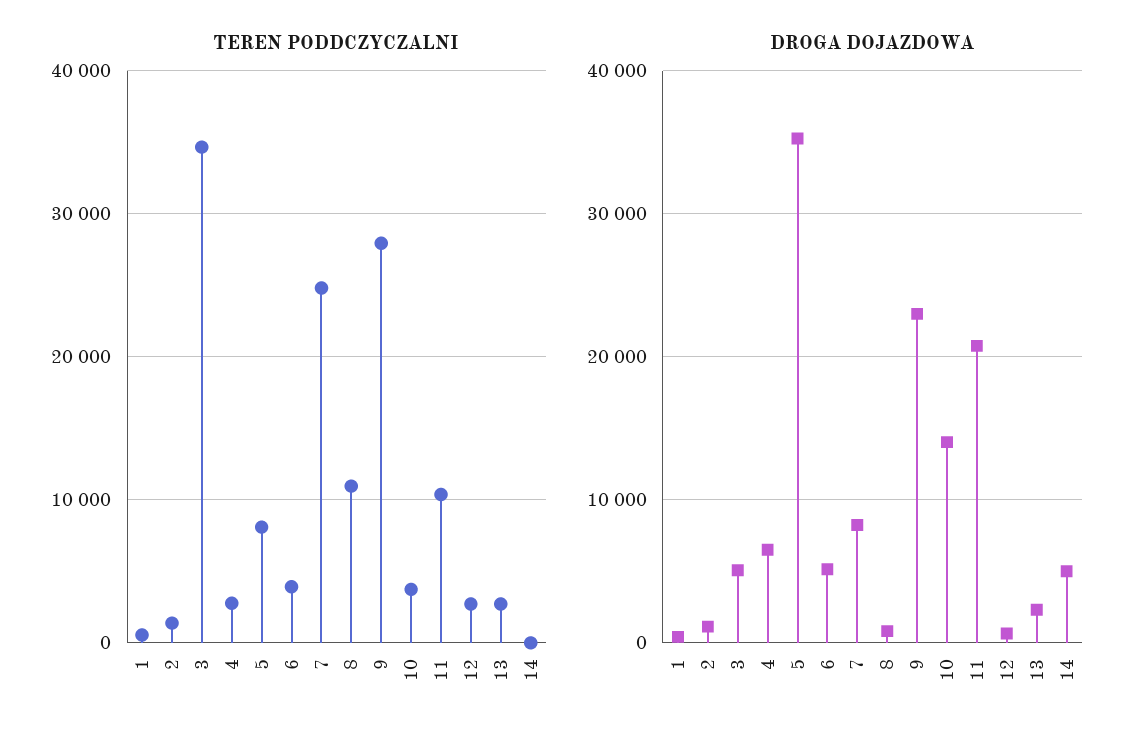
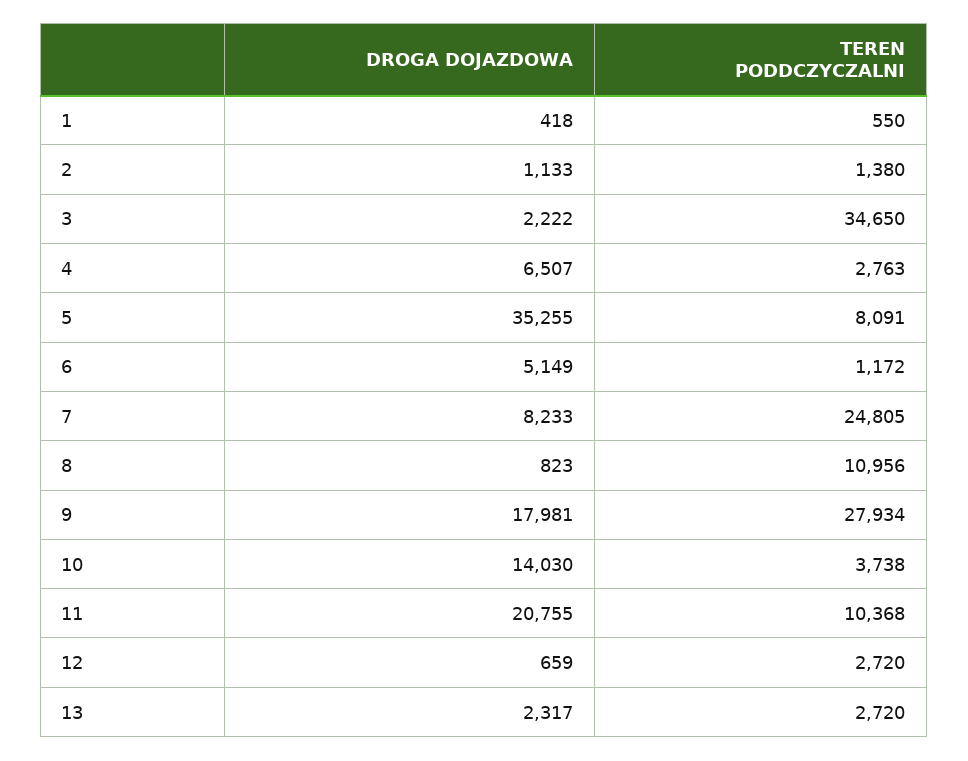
TEREN PODDCZYCZALNI, 6: 4000 -> 1172
TEREN PODDCZYCZALNI, 14: 0 -> none
DROGA DOJAZDOWA, 3: 5000 -> 2222
DROGA DOJAZDOWA, 9: 23000 -> 17981
DROGA DOJAZDOWA, 14: 5000 -> none

